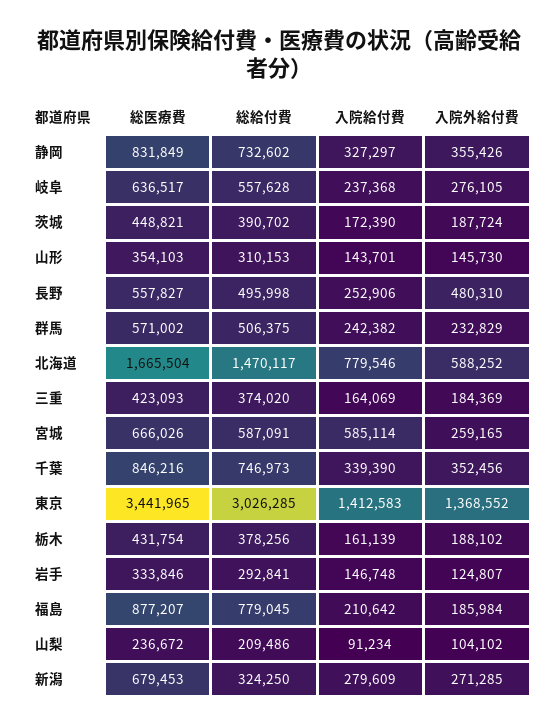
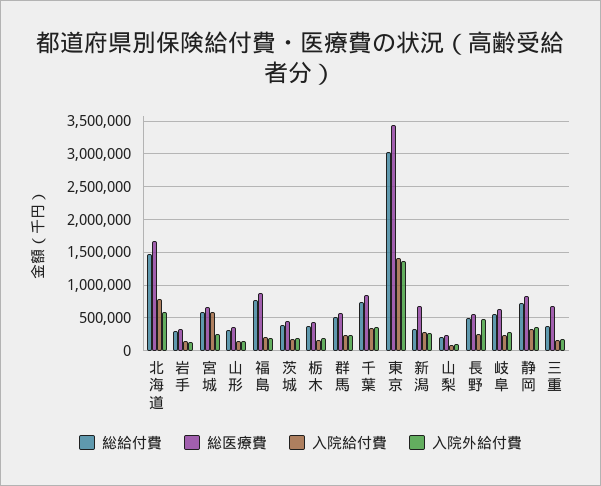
総医療費, 三重: 423093 -> 700000

